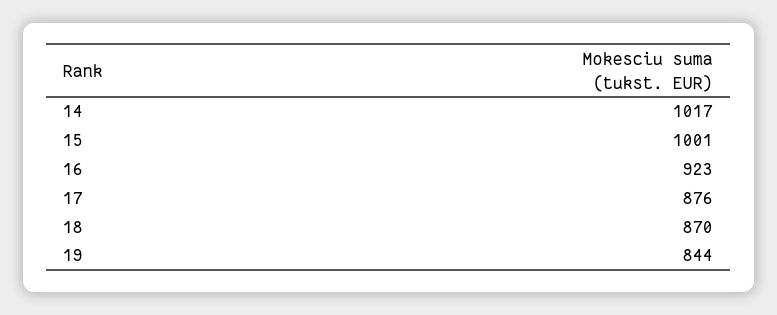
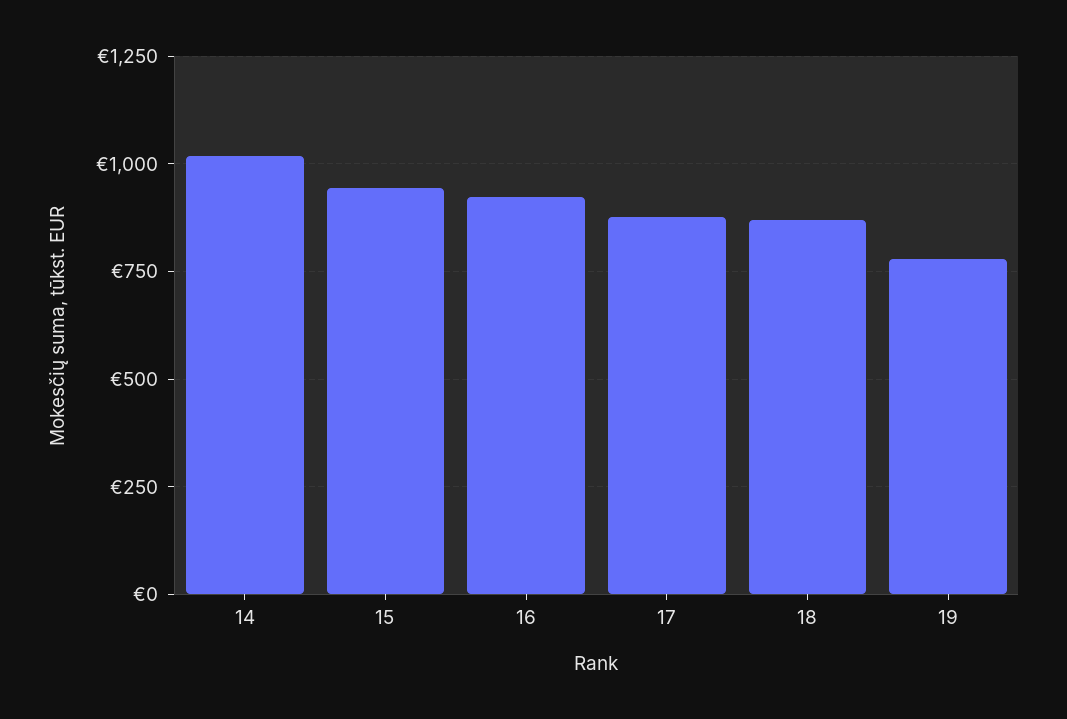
15: 1001 -> 950
19: 844 -> 775

